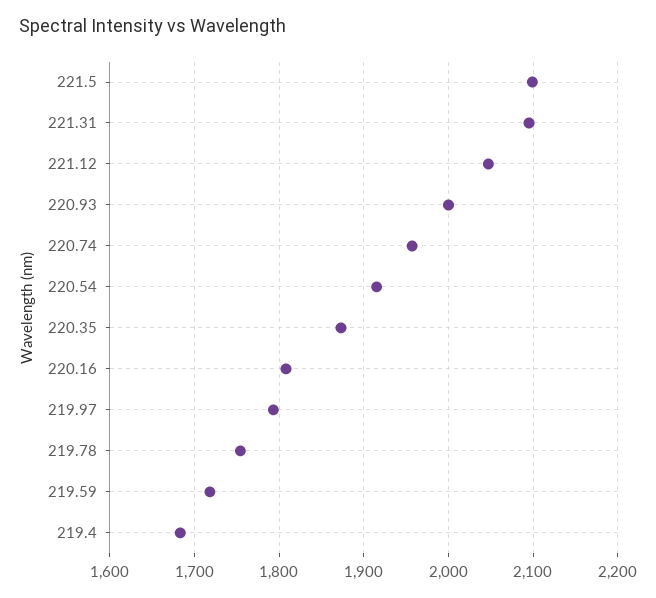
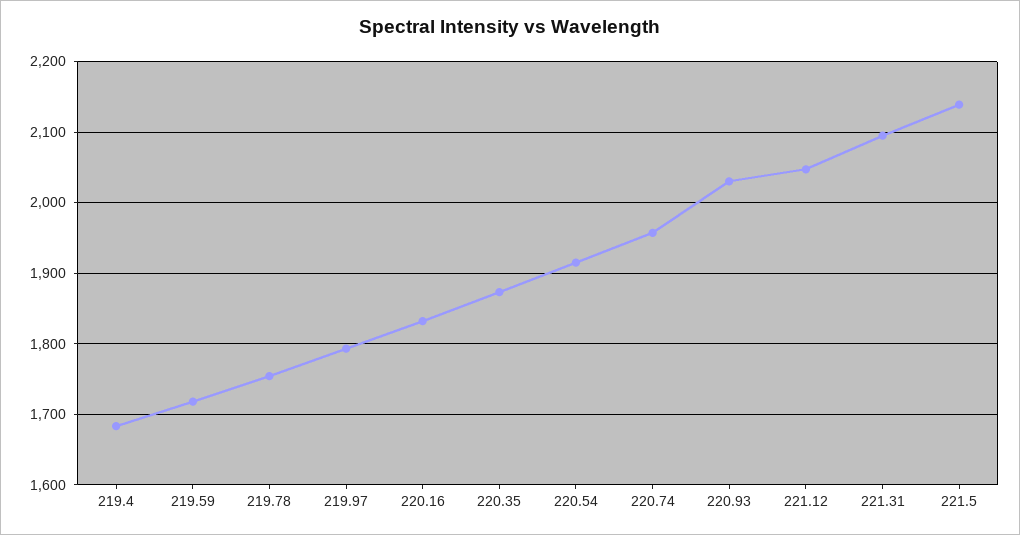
221.5: 2100 -> 2140
220.93: 2000 -> 2030
220.16: 1810 -> 1830

